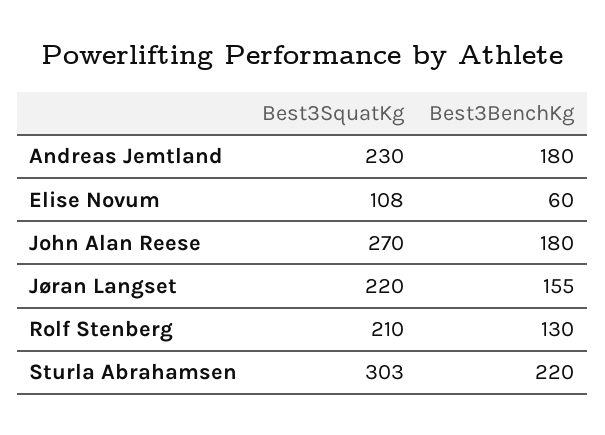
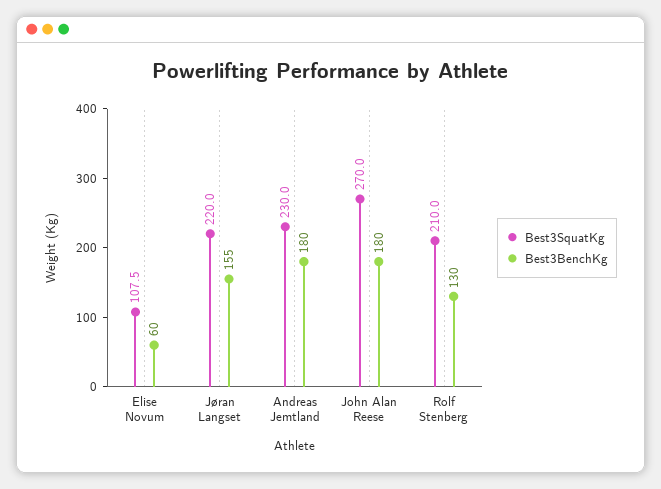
Best3SquatKg, Sturla Abrahamsen: 303 -> none
Best3BenchKg, Sturla Abrahamsen: 220 -> none

